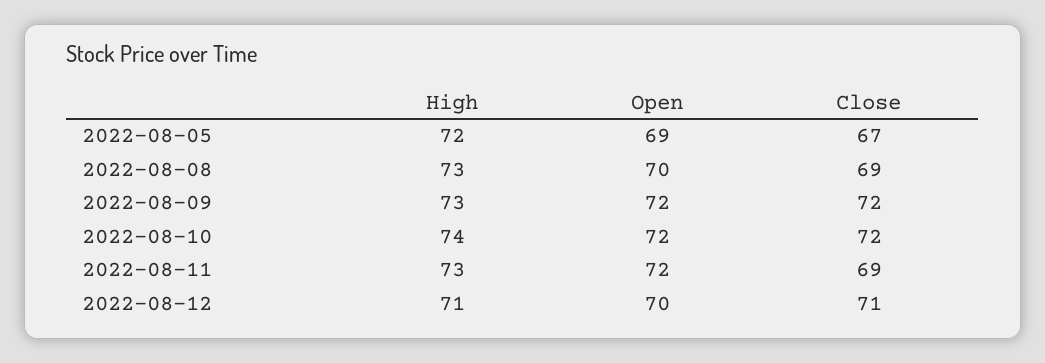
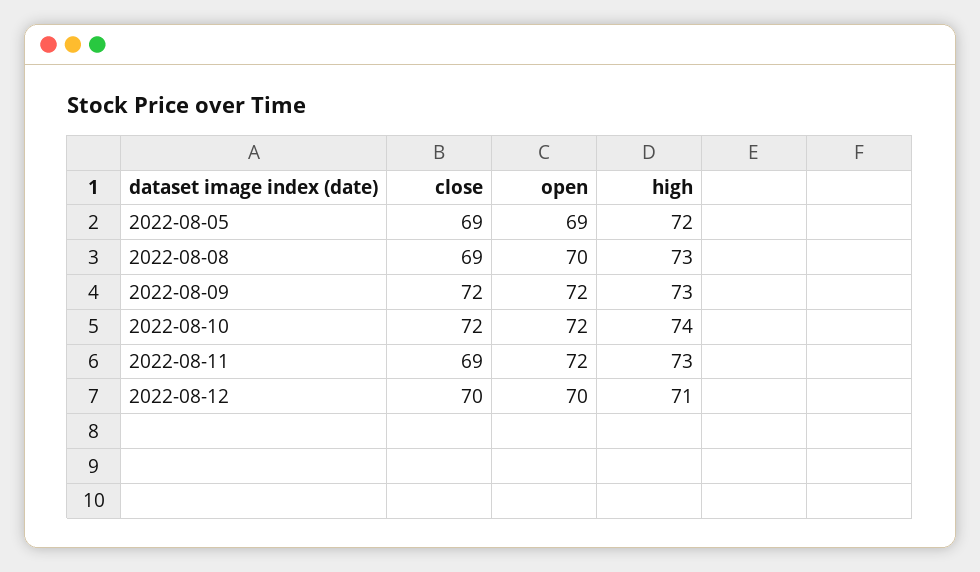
Close, 2022-08-05: 67 -> 69
Close, 2022-08-12: 71 -> 70

